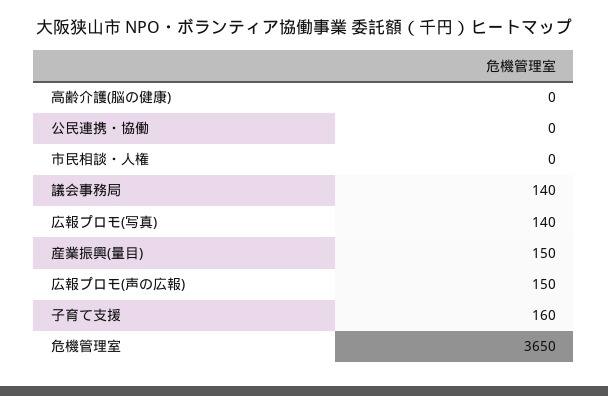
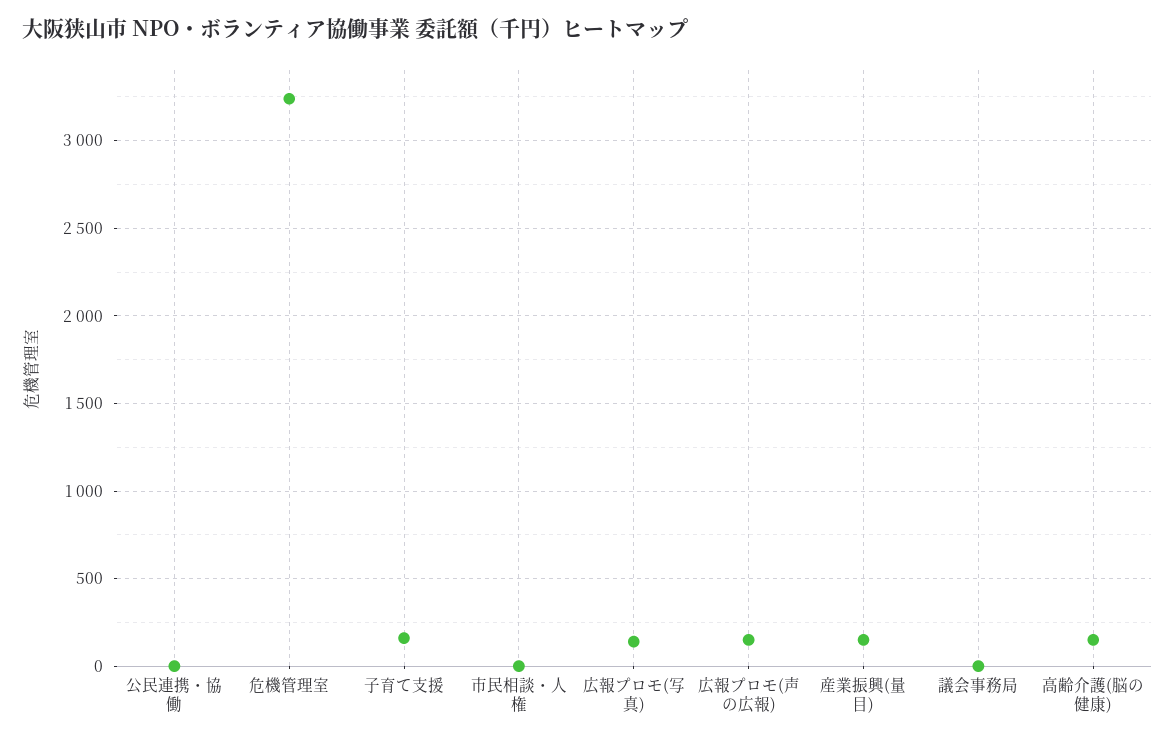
高齢介護(脳の健康): 0 -> 150
議会事務局: 140 -> 0
危機管理室: 3650 -> 3250

